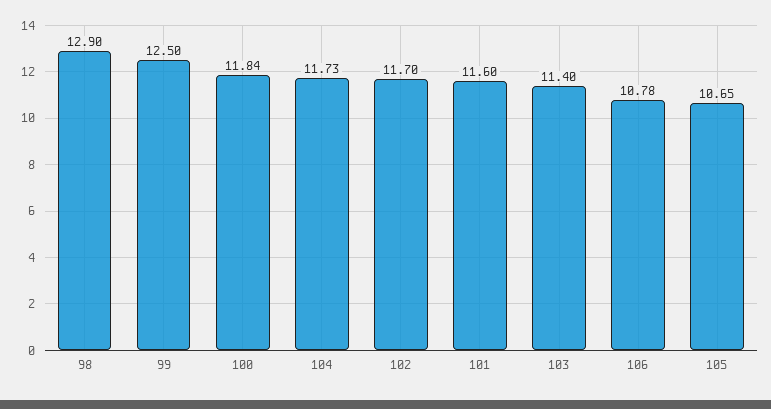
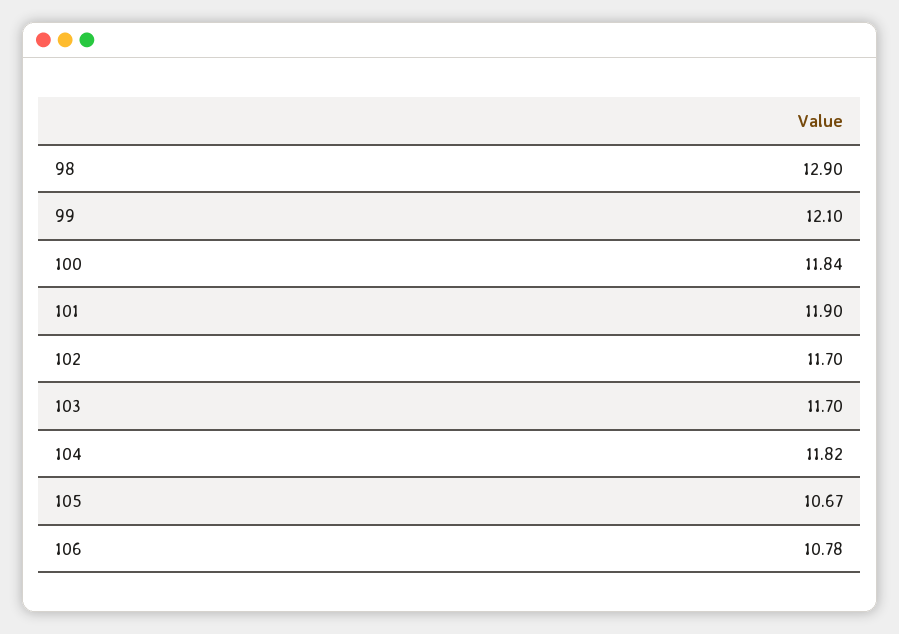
99: 12.5 -> 12.1
104: 11.73 -> 11.82
101: 11.6 -> 11.9
103: 11.4 -> 11.7
105: 10.65 -> 10.67

